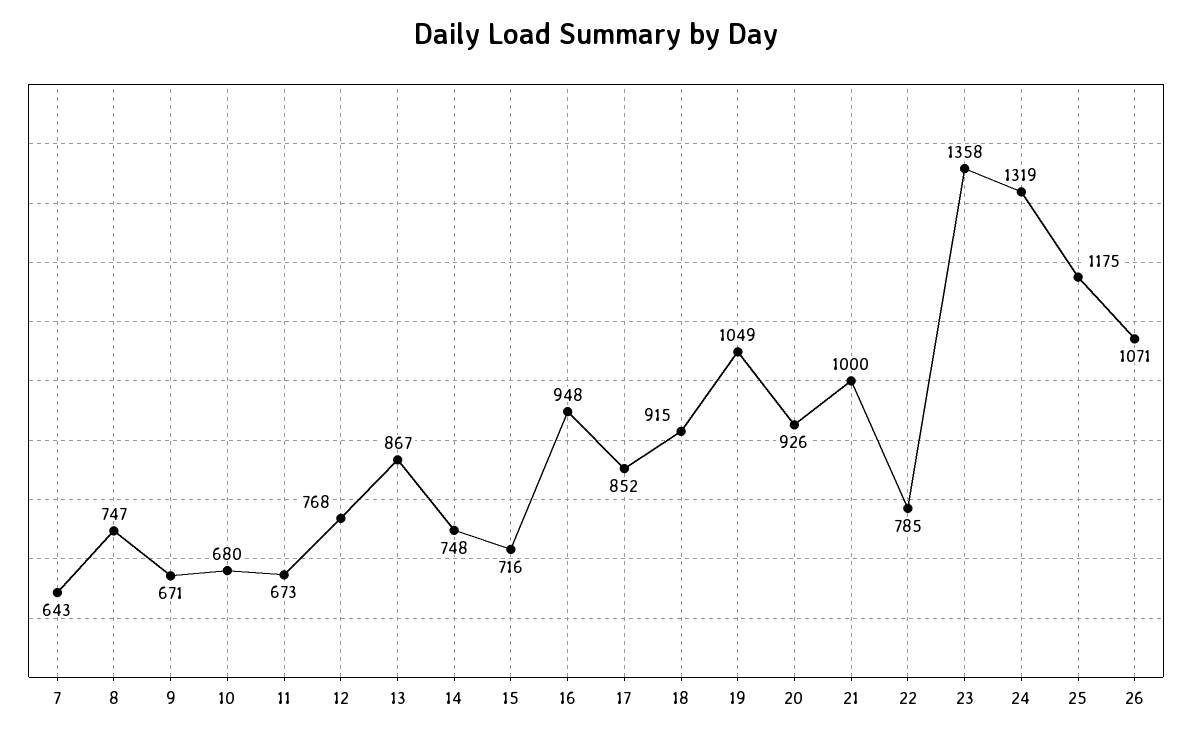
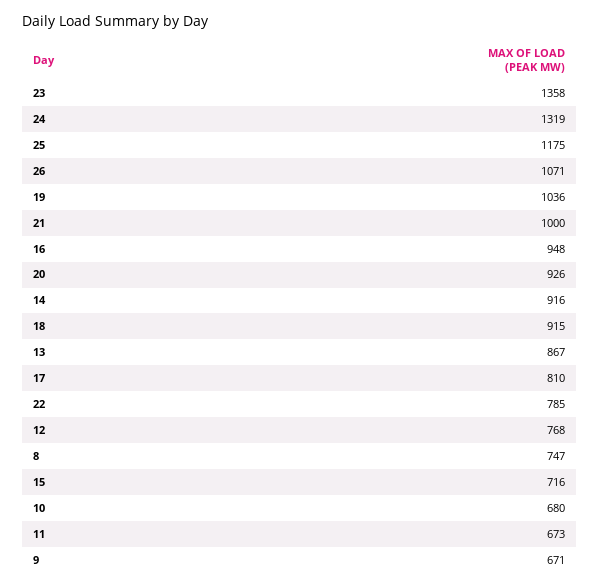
7: 643 -> none
14: 748 -> 916
17: 852 -> 810
19: 1049 -> 1036

